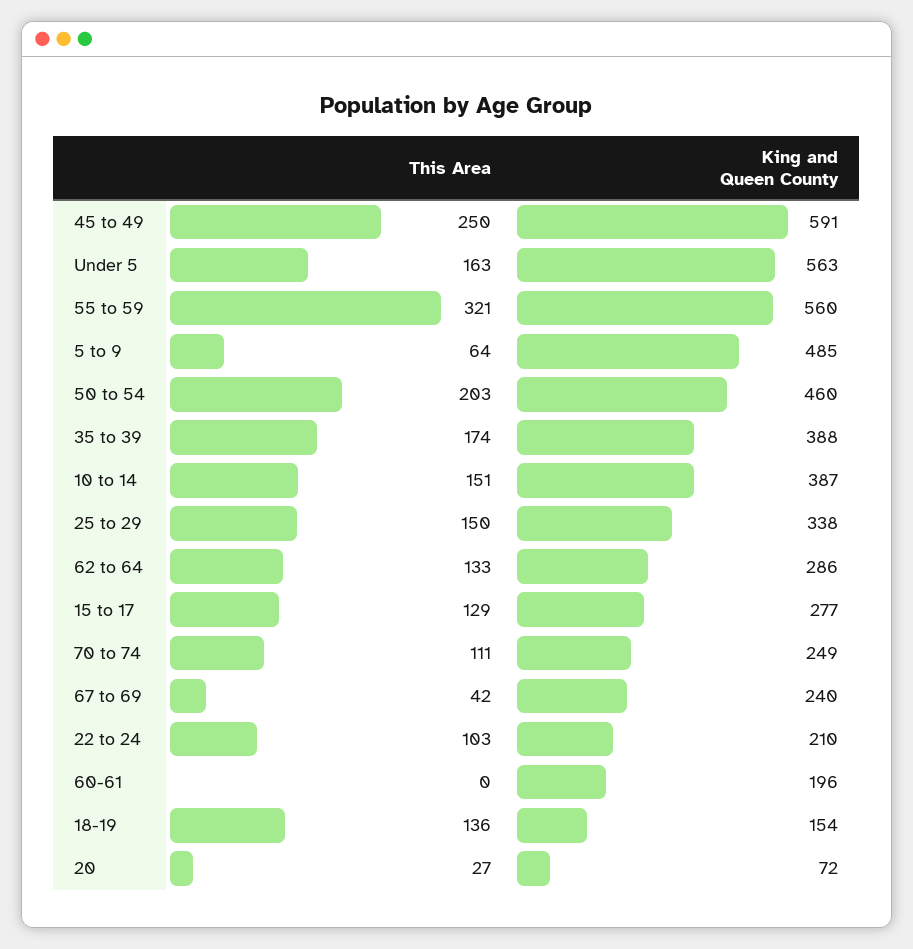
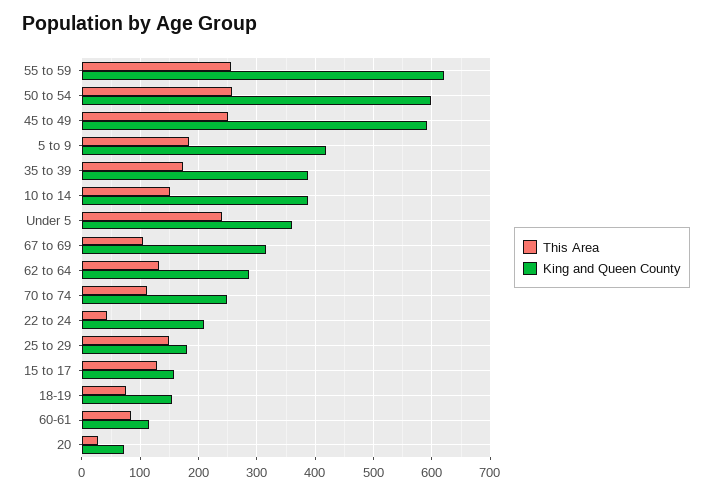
This Area, Under 5: 163 -> 240
King and Queen County, Under 5: 563 -> 360
This Area, 55 to 59: 321 -> 260
King and Queen County, 55 to 59: 560 -> 620
This Area, 5 to 9: 64 -> 180
King and Queen County, 5 to 9: 485 -> 420
This Area, 50 to 54: 203 -> 260
King and Queen County, 50 to 54: 460 -> 600
King and Queen County, 25 to 29: 338 -> 180
King and Queen County, 15 to 17: 277 -> 160
This Area, 67 to 69: 42 -> 100
King and Queen County, 67 to 69: 240 -> 320
This Area, 22 to 24: 103 -> 40
This Area, 60-61: 0 -> 80
King and Queen County, 60-61: 196 -> 120
This Area, 18-19: 136 -> 80

